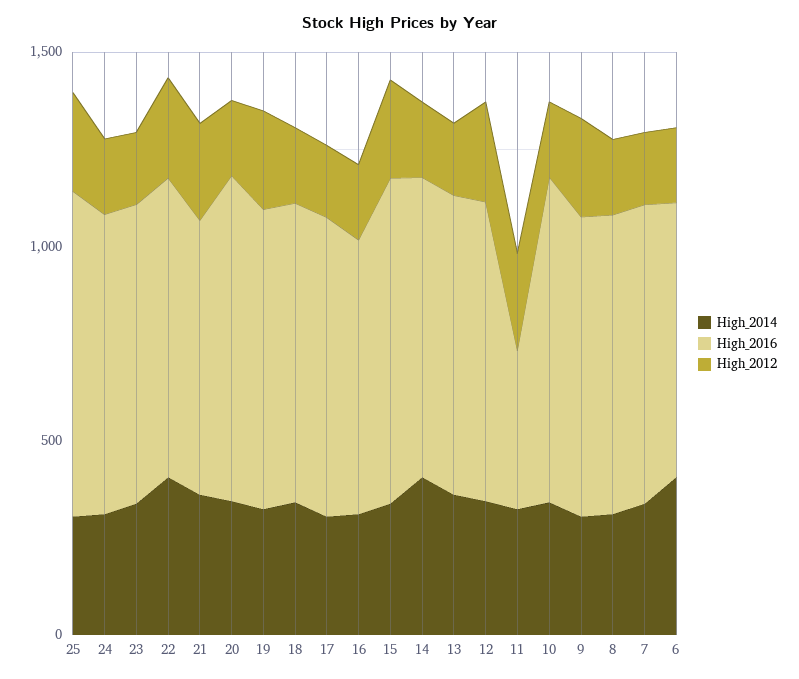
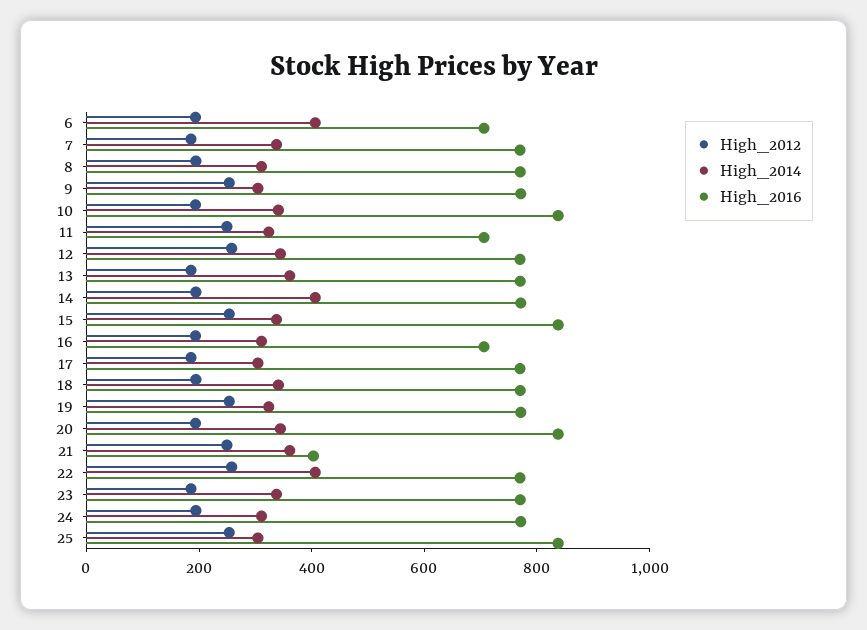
High_2016, 21: 700 -> 400
High_2016, 11: 400 -> 700

